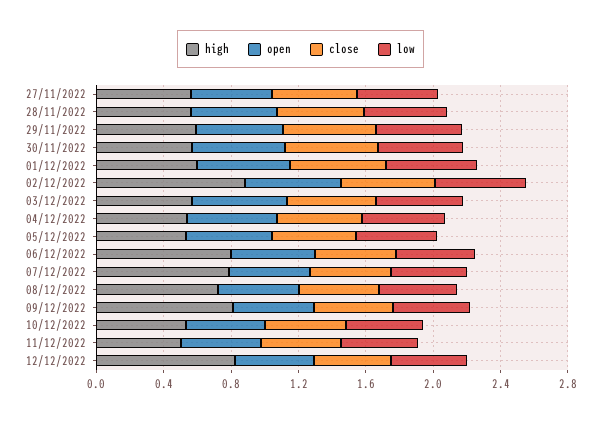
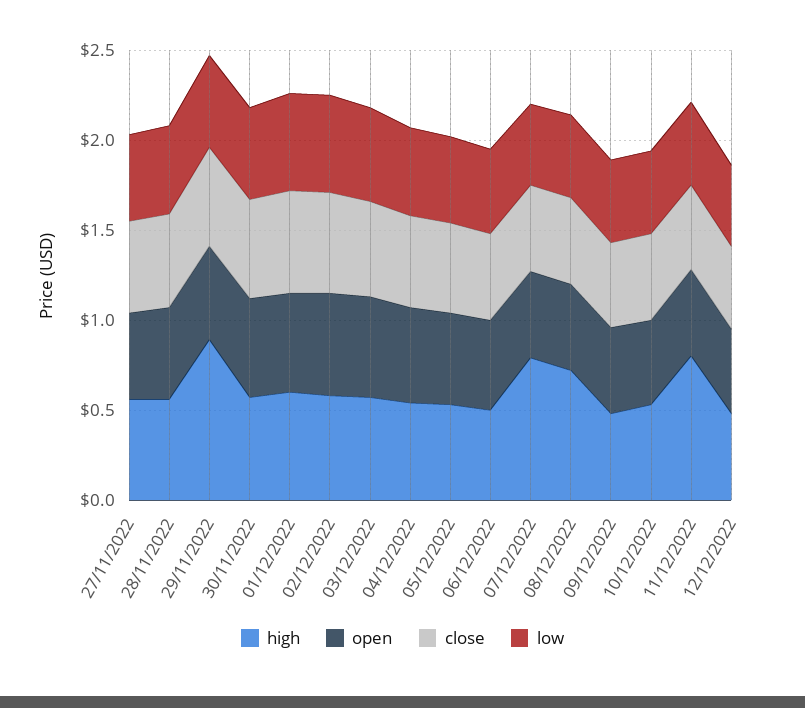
high, 29/11/2022: 0.6 -> 0.9
high, 02/12/2022: 0.9 -> 0.6
high, 06/12/2022: 0.8 -> 0.5
high, 09/12/2022: 0.8 -> 0.5
high, 11/12/2022: 0.5 -> 0.8
high, 12/12/2022: 0.8 -> 0.5

